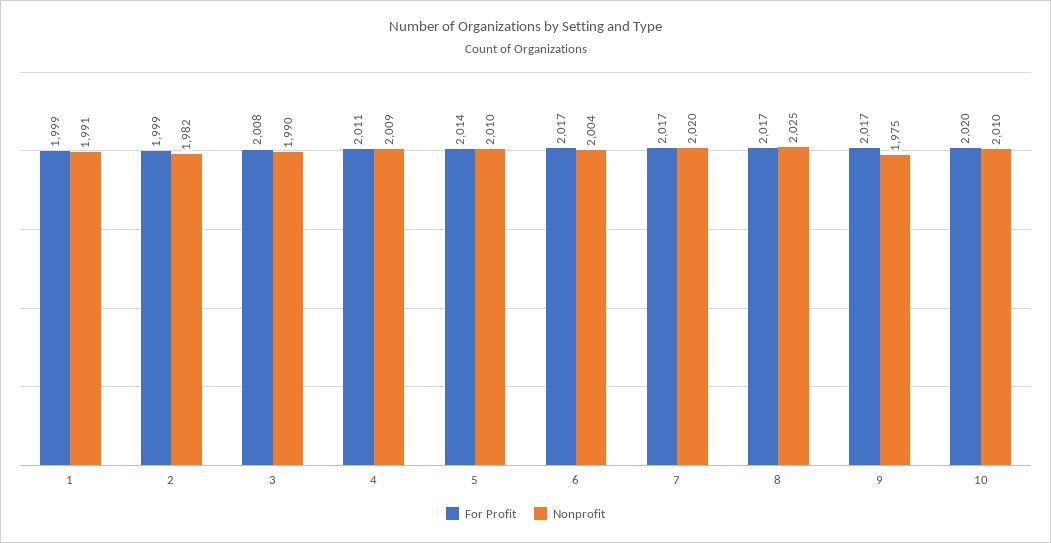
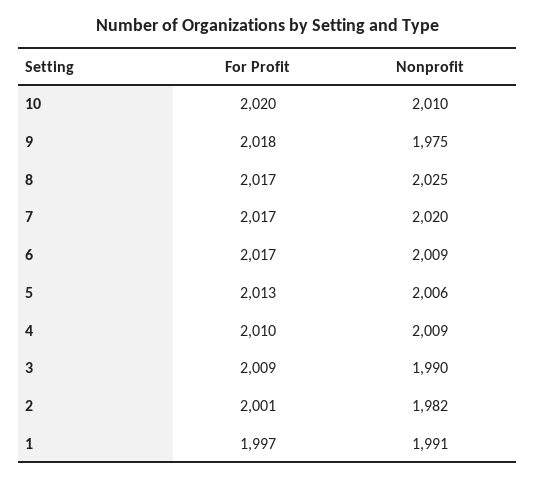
For Profit, 1: 1999 -> 1997
For Profit, 2: 1999 -> 2001
For Profit, 3: 2008 -> 2009
For Profit, 4: 2011 -> 2010
For Profit, 5: 2014 -> 2013
Nonprofit, 5: 2010 -> 2006
Nonprofit, 6: 2004 -> 2009
For Profit, 9: 2017 -> 2018

